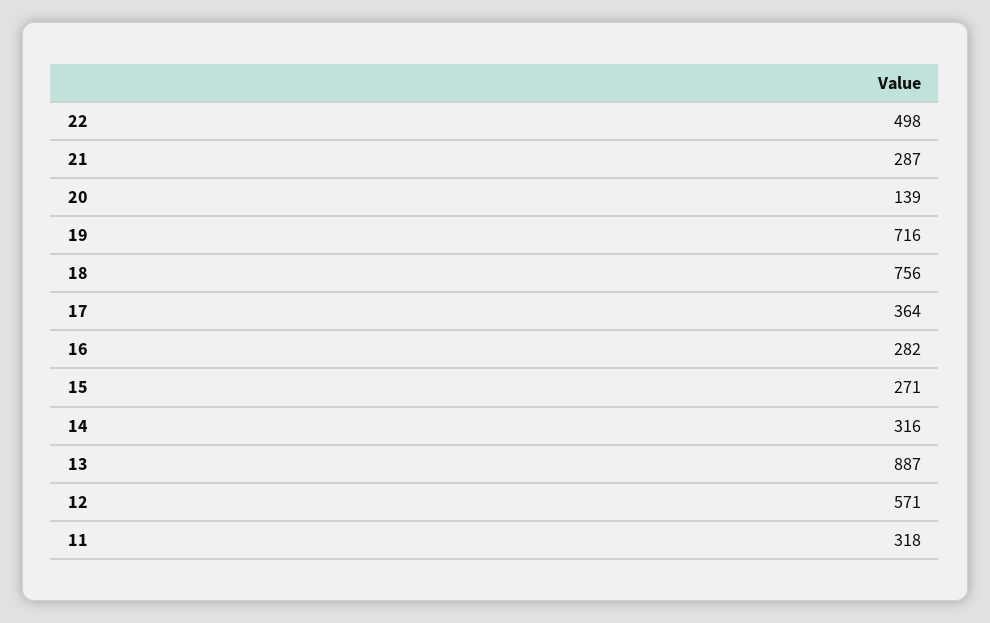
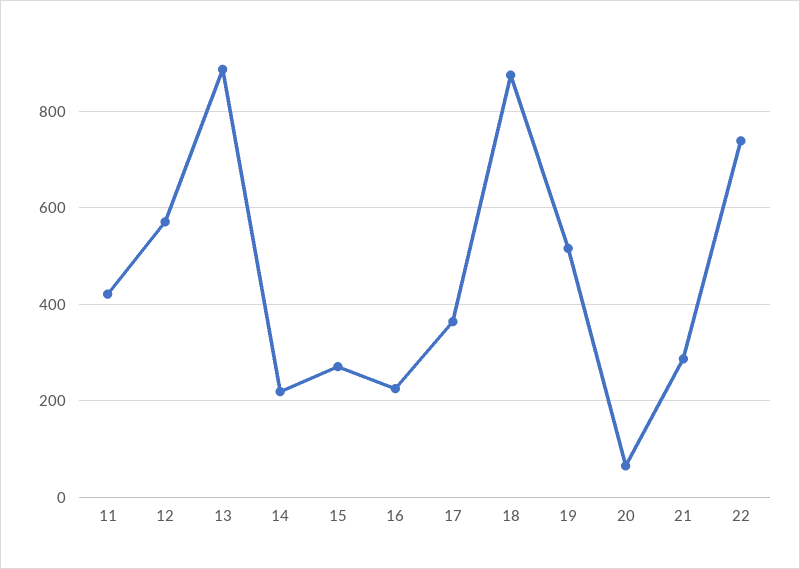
22: 498 -> 740
20: 139 -> 60
19: 716 -> 520
18: 756 -> 880
16: 282 -> 220
14: 316 -> 220
11: 318 -> 420

